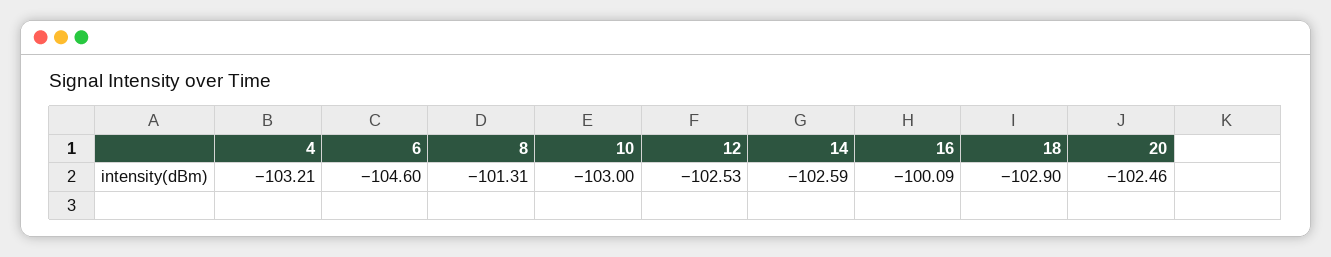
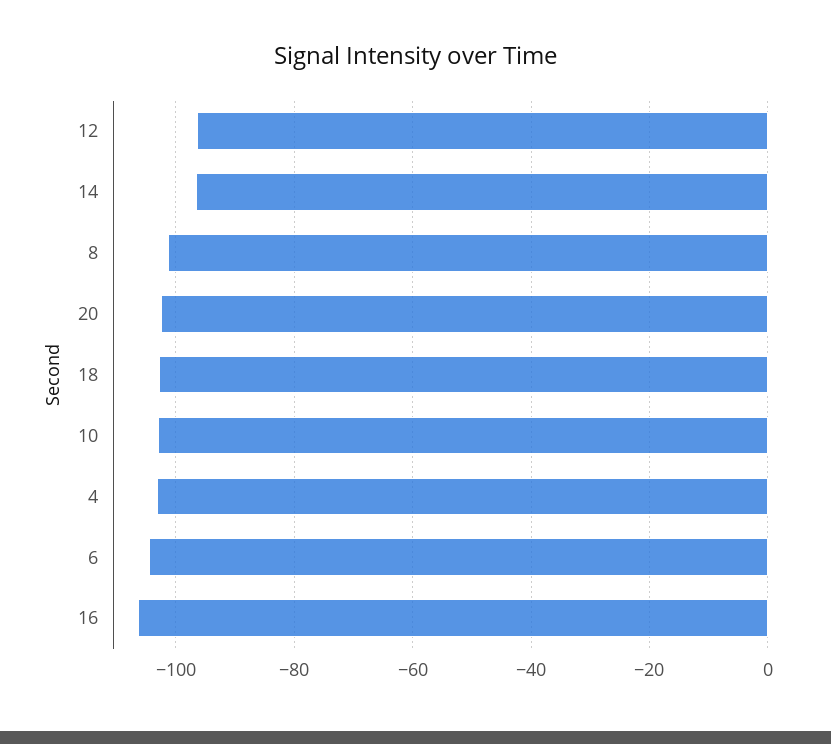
12: -102.53 -> -96
14: -102.59 -> -96
16: -100.09 -> -106

